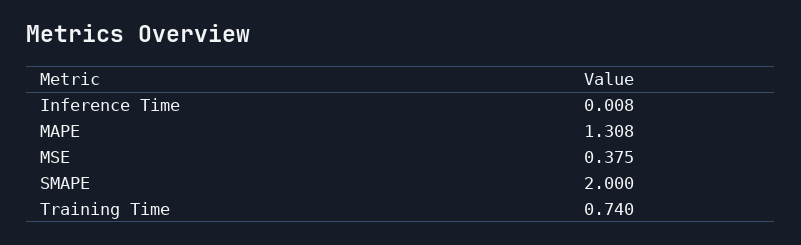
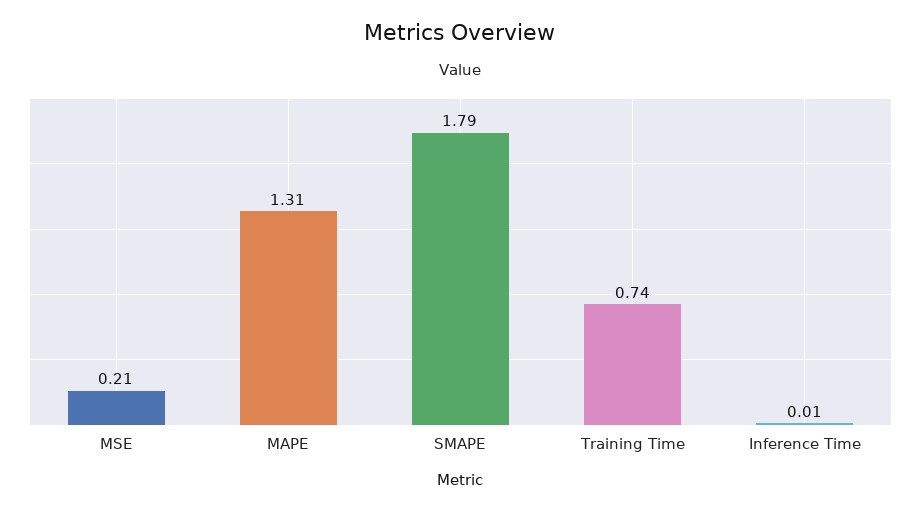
MSE: 0.375 -> 0.21
SMAPE: 2 -> 1.79

